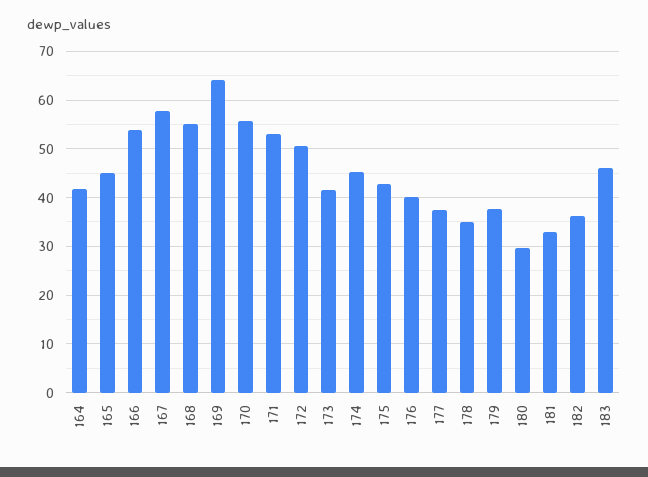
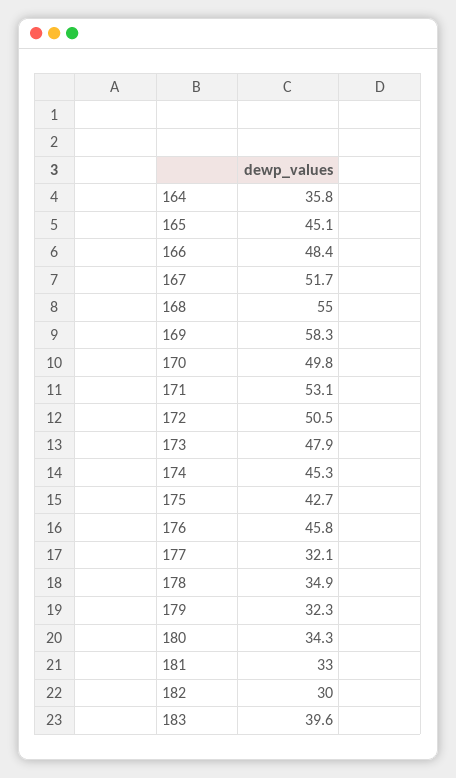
164: 42 -> 35.8
166: 54 -> 48.4
167: 58 -> 51.7
169: 64 -> 58.3
170: 56 -> 49.8
173: 42 -> 47.9
176: 40 -> 45.8
177: 38 -> 32.1
179: 38 -> 32.3
180: 30 -> 34.3
182: 36 -> 30
183: 46 -> 39.6

